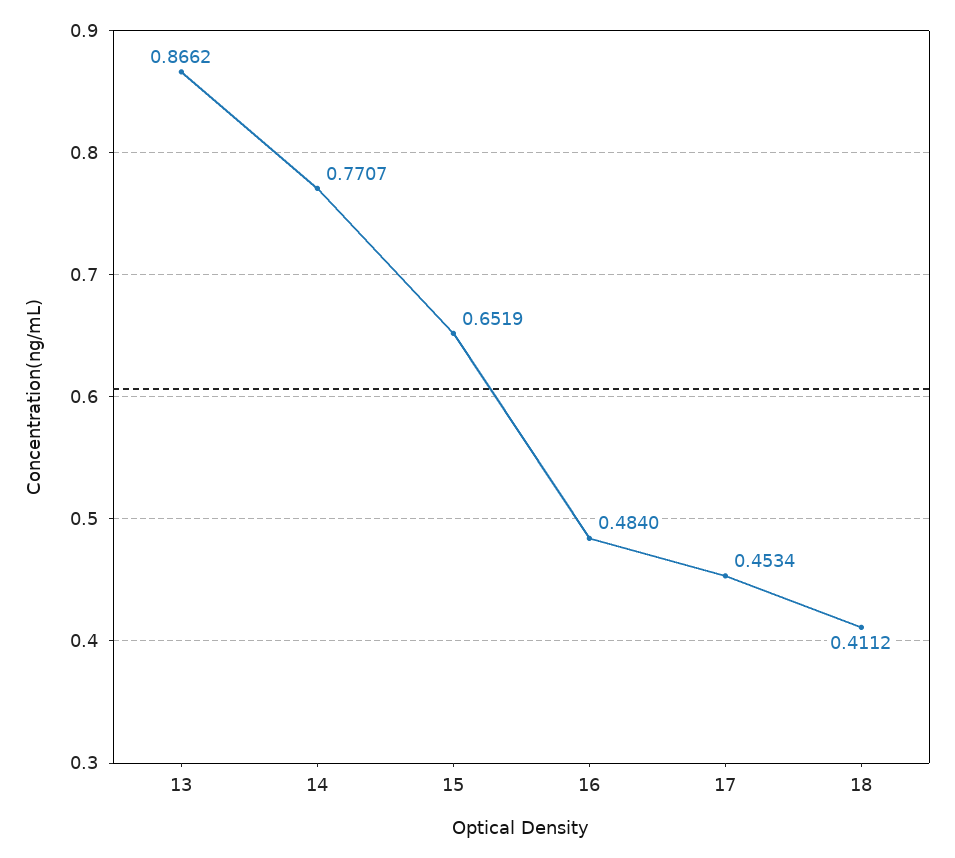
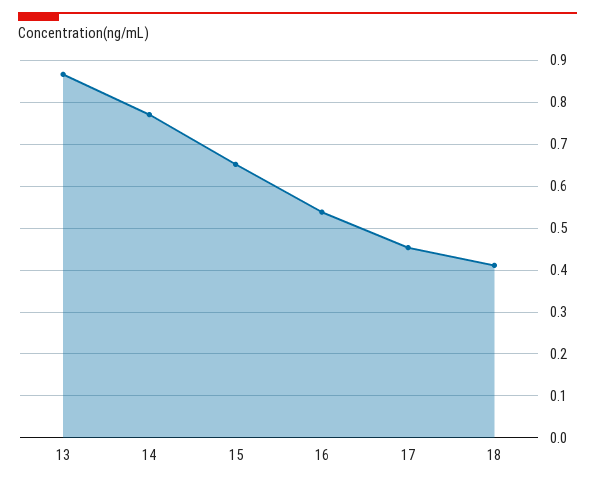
16: 0.484 -> 0.54

